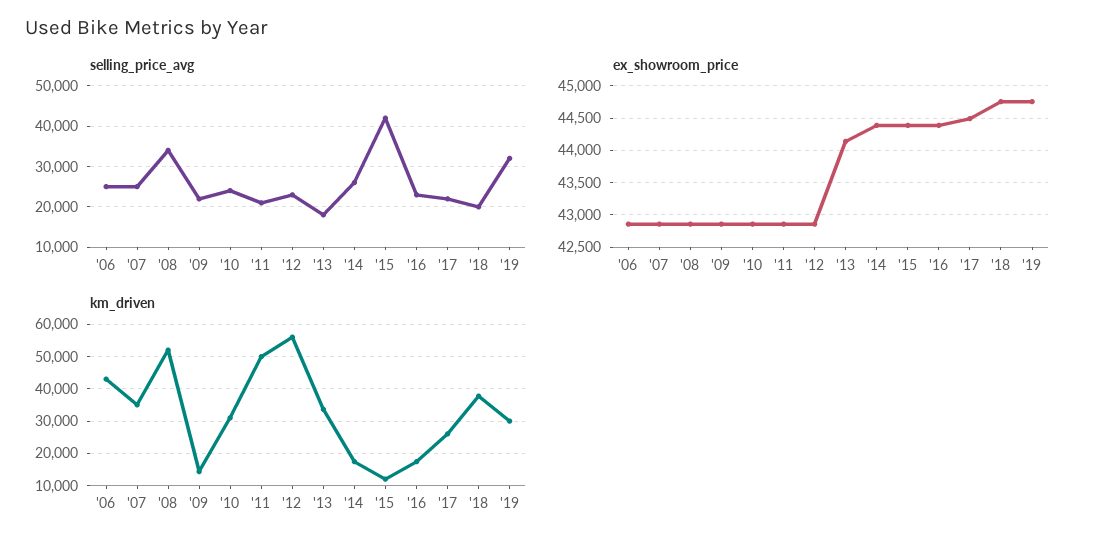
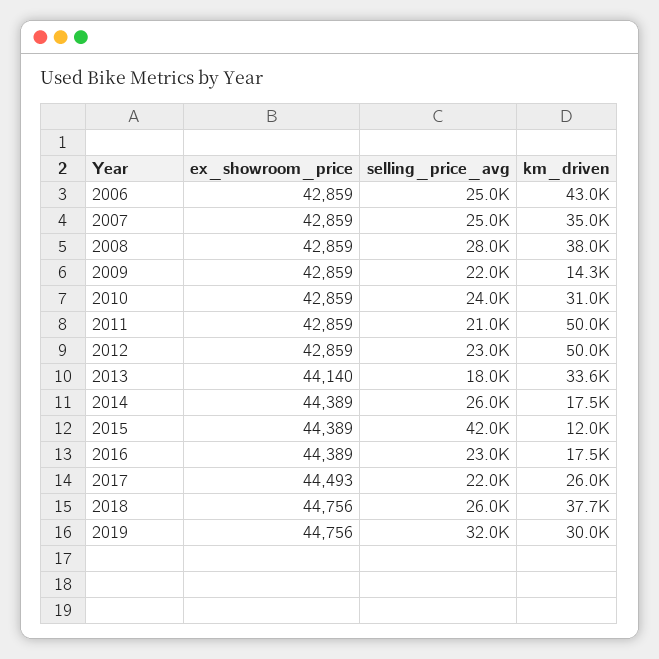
selling_price_avg, '08: 34000 -> 28000
selling_price_avg, '18: 20000 -> 26000
km_driven, '08: 52000 -> 38000
km_driven, '12: 56000 -> 50000

